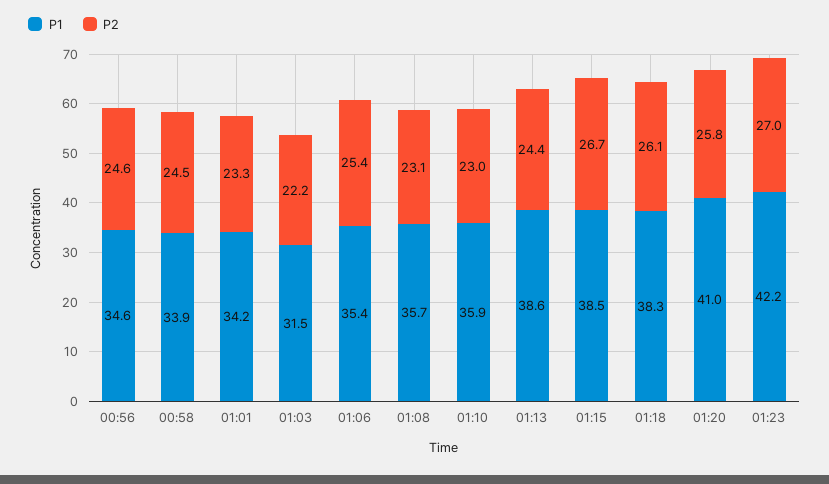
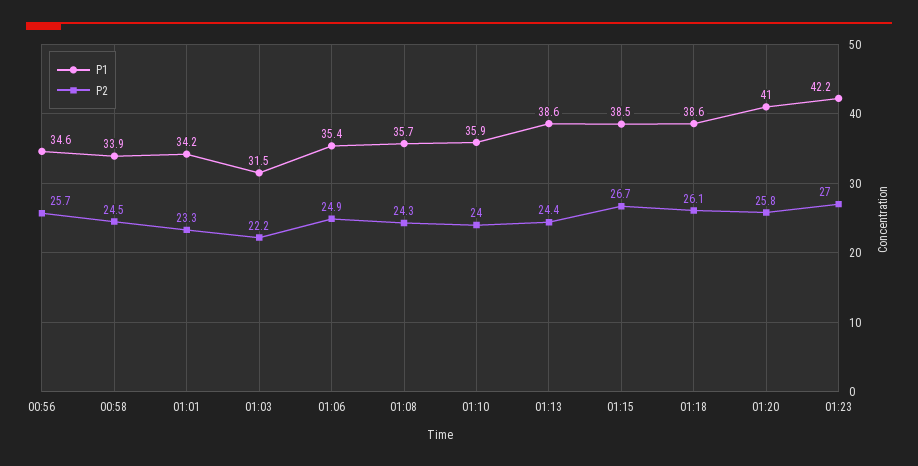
P2, 00:56: 24.6 -> 25.7
P2, 01:06: 25.4 -> 24.9
P2, 01:08: 23.1 -> 24.3
P2, 01:10: 23 -> 24
P1, 01:18: 38.3 -> 38.6

